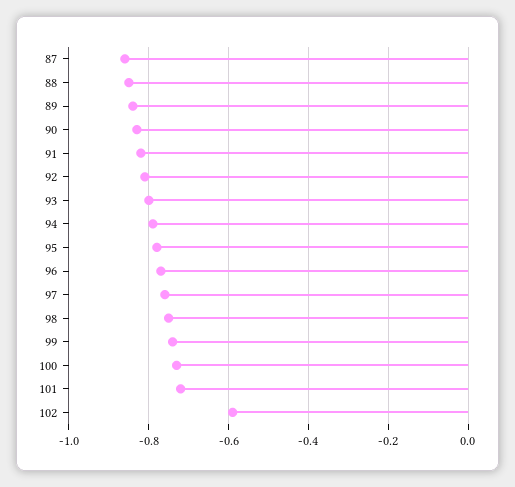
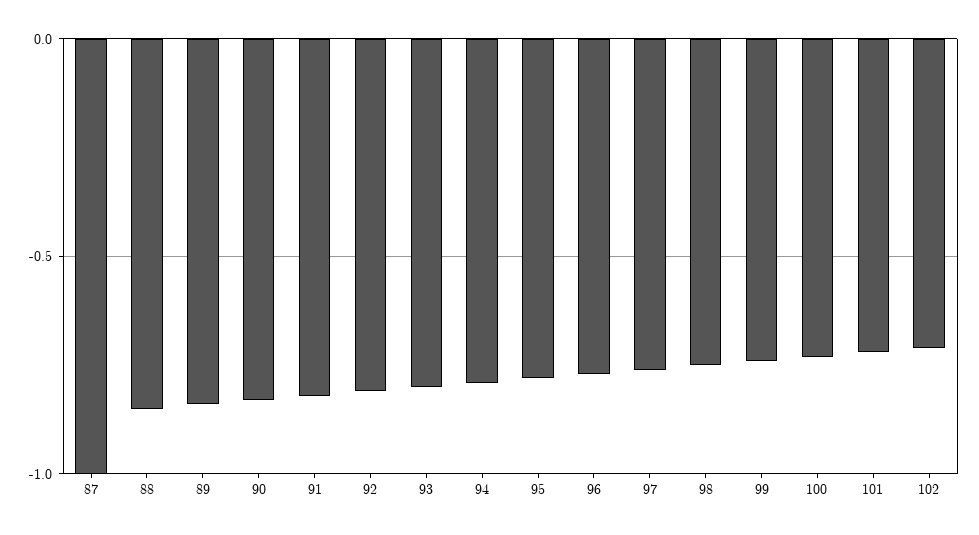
87: -0.85 -> -1
102: -0.6 -> -0.7

